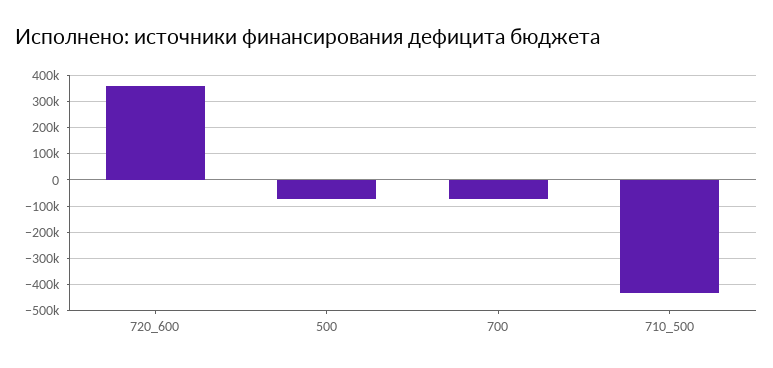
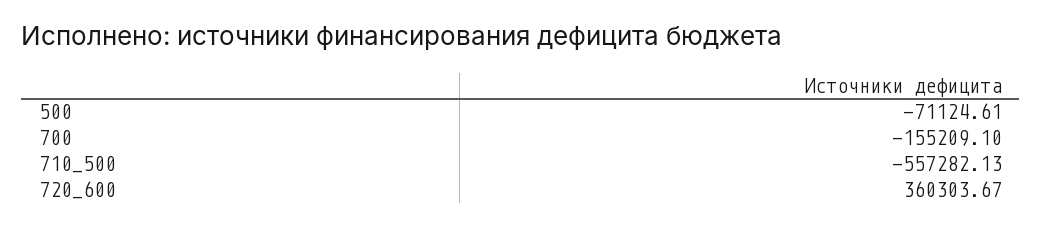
700: -75000 -> -155209.1
710_500: -425000 -> -557282.13

